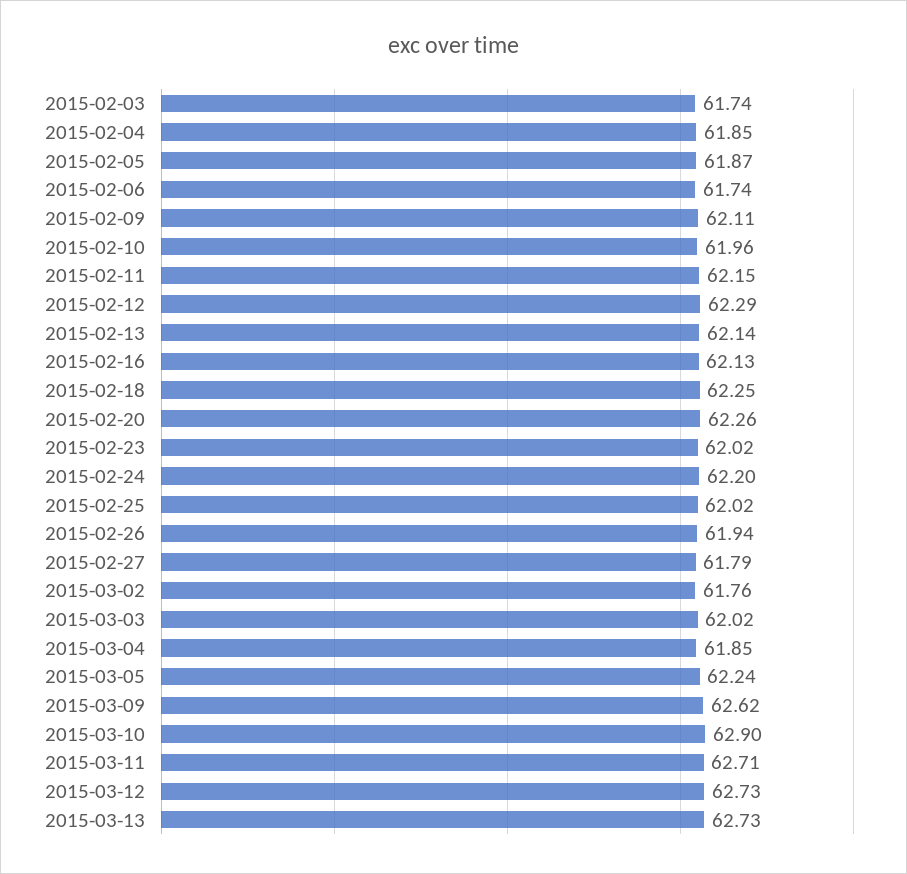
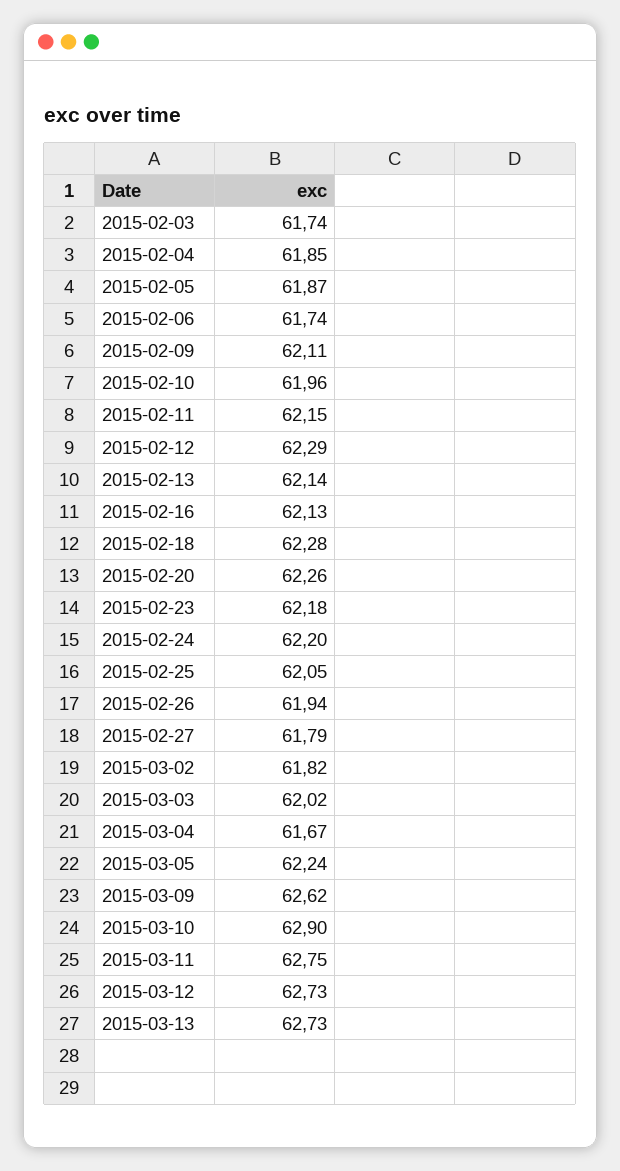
2015-02-18: 62.25 -> 62.28
2015-02-23: 62.02 -> 62.18
2015-02-25: 62.02 -> 62.05
2015-03-02: 61.76 -> 61.82
2015-03-04: 61.85 -> 61.67
2015-03-11: 62.71 -> 62.75

